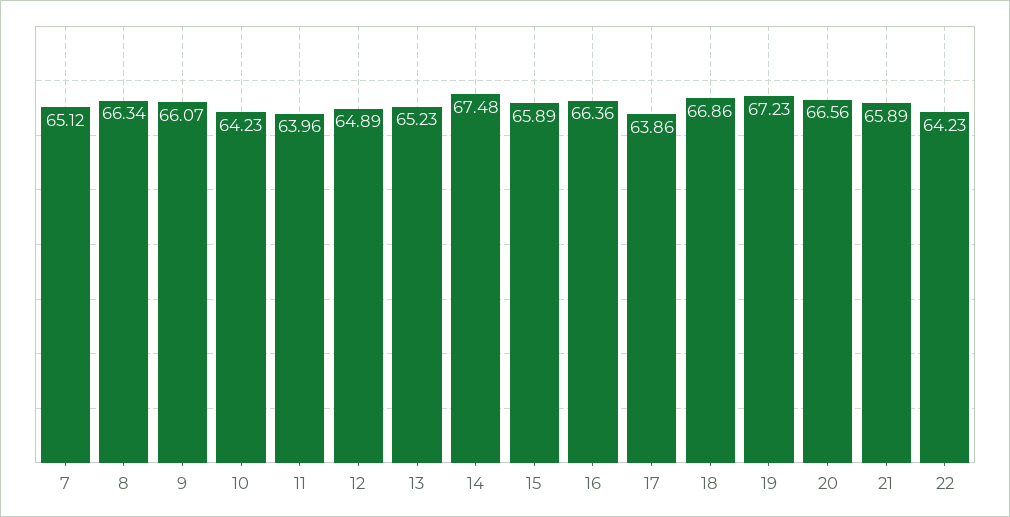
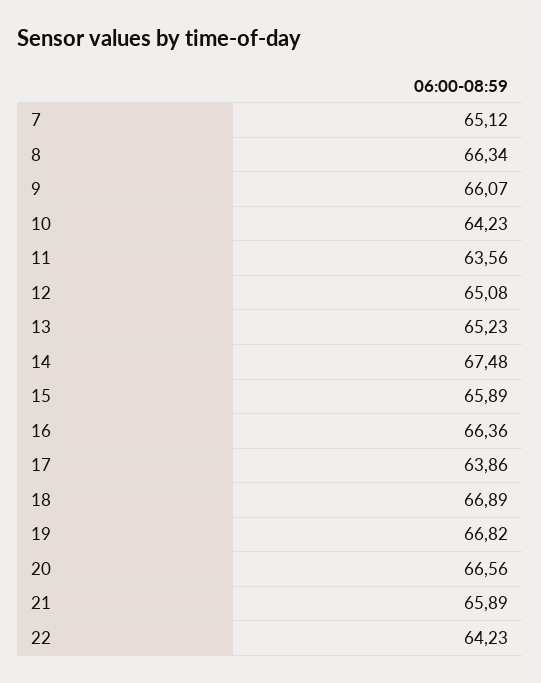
11: 63.96 -> 63.56
12: 64.89 -> 65.08
18: 66.86 -> 66.89
19: 67.23 -> 66.82

